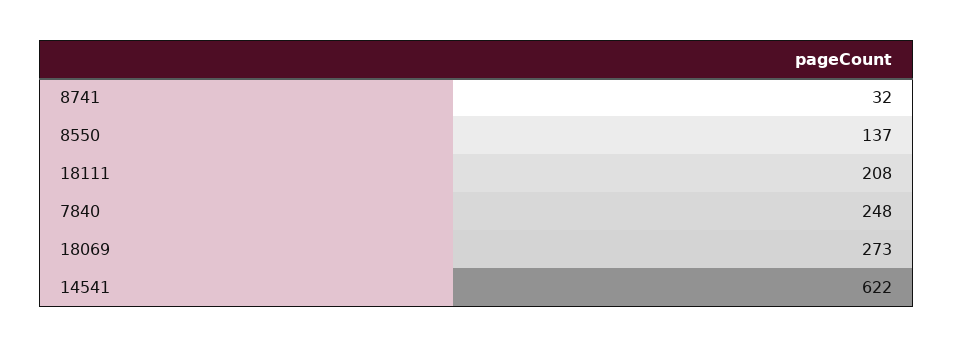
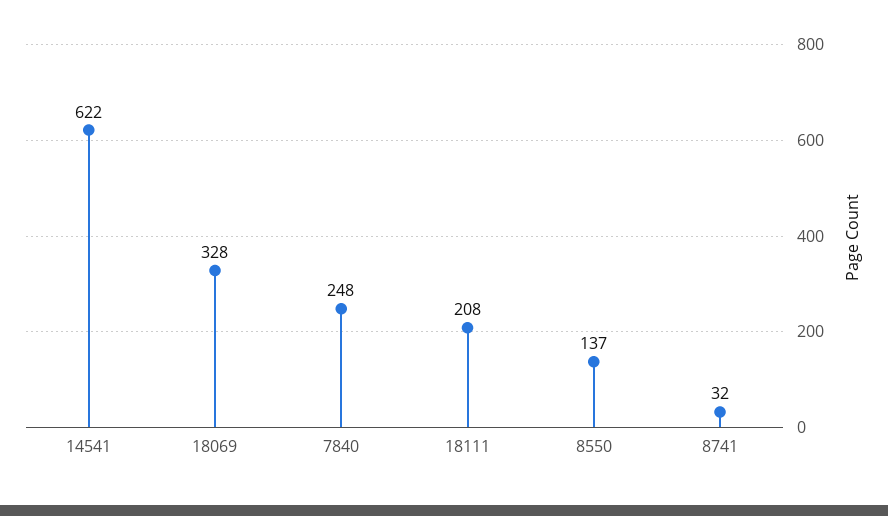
18069: 273 -> 328

